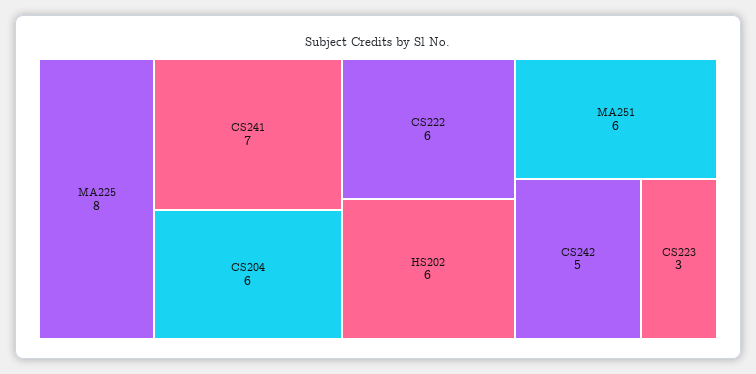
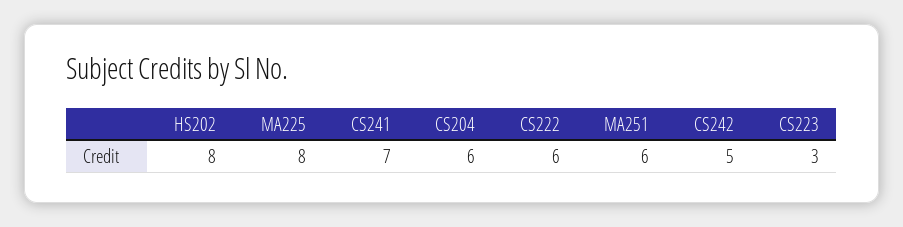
HS202: 6 -> 8

